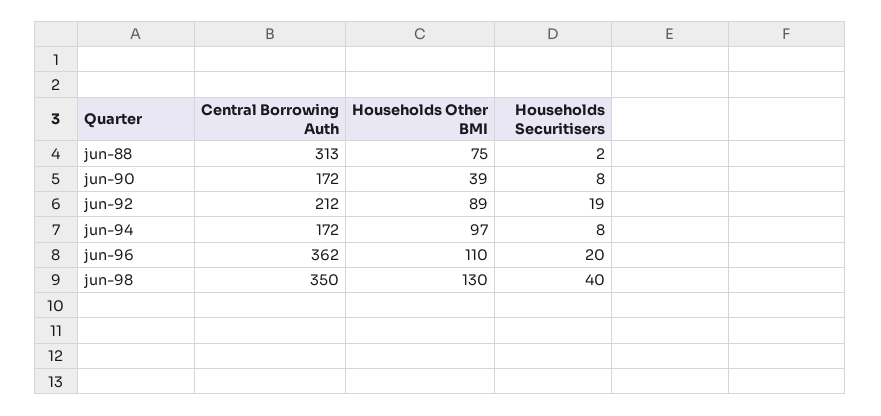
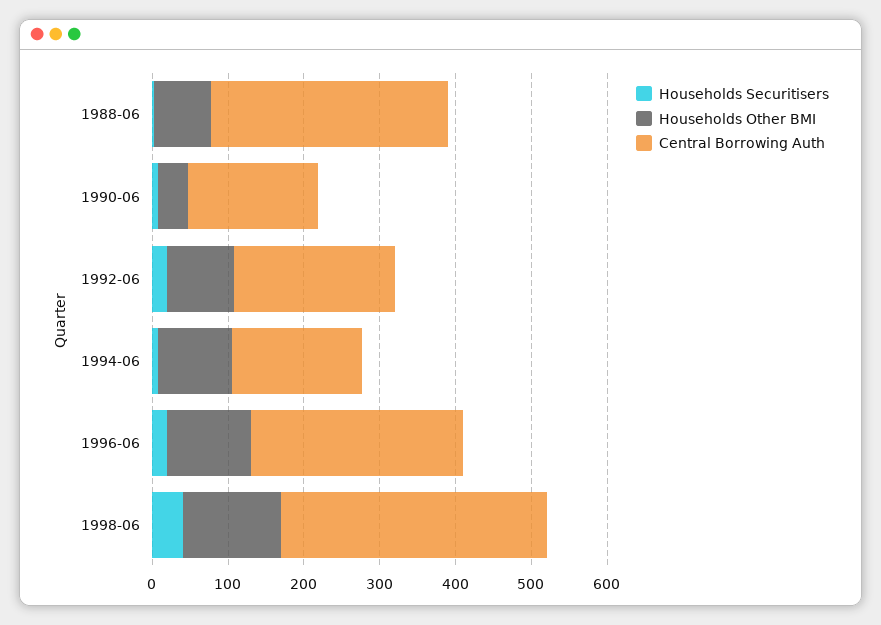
Central Borrowing Auth, jun-96: 362 -> 280

